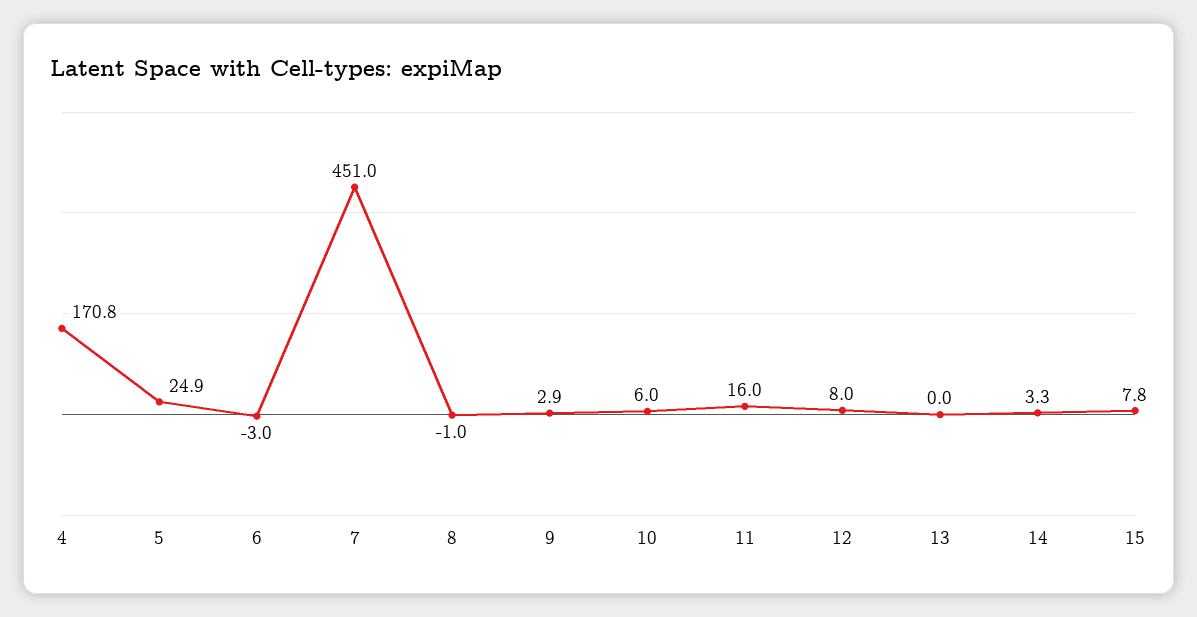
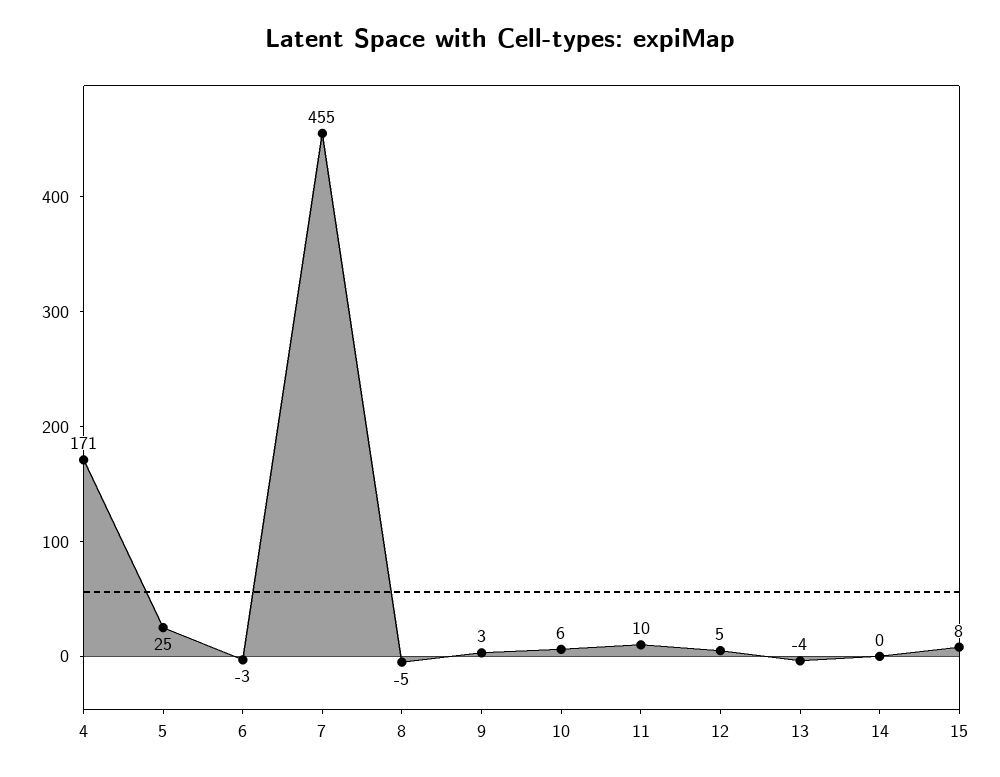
7: 451 -> 455
8: -1 -> -5
11: 16 -> 10
12: 8 -> 5
13: 0 -> -4
14: 3.3 -> 0

